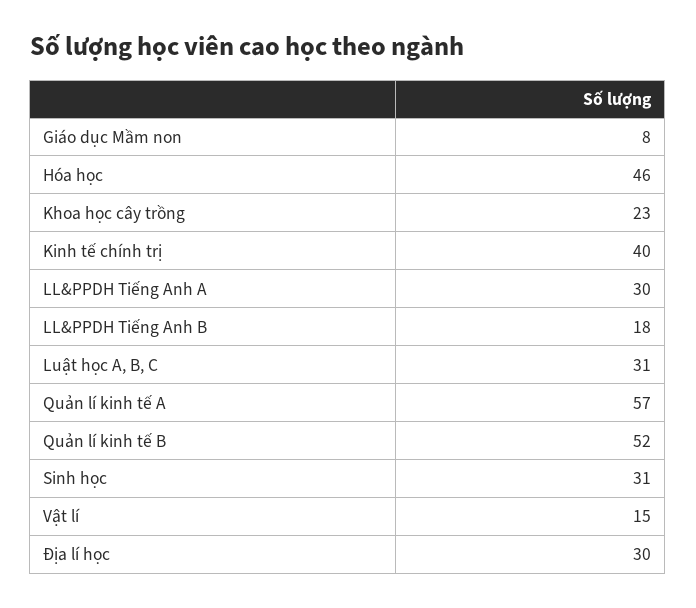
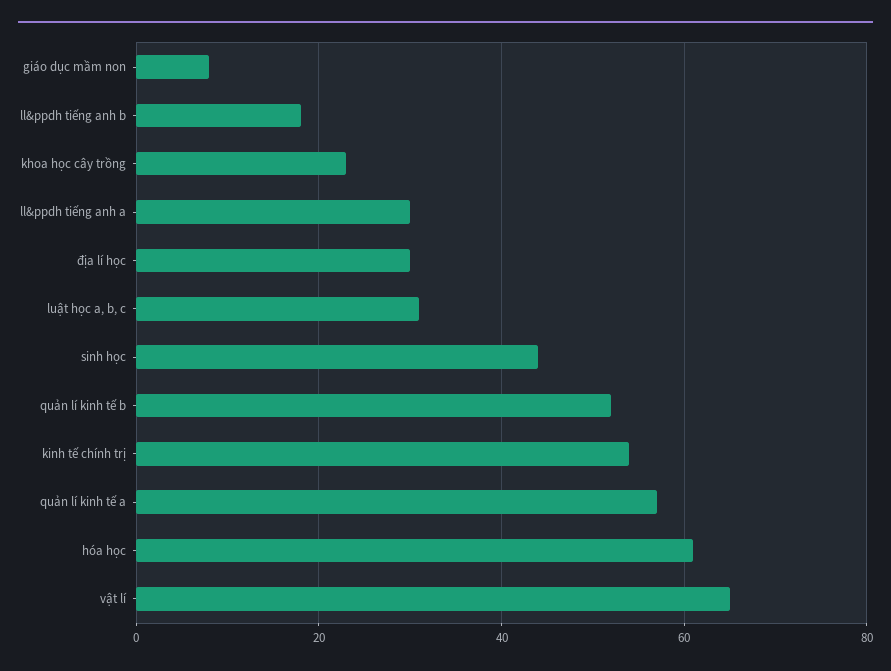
Hóa học: 46 -> 60
Kinh tế chính trị: 40 -> 55
Sinh học: 31 -> 45
Vật lí: 15 -> 65

